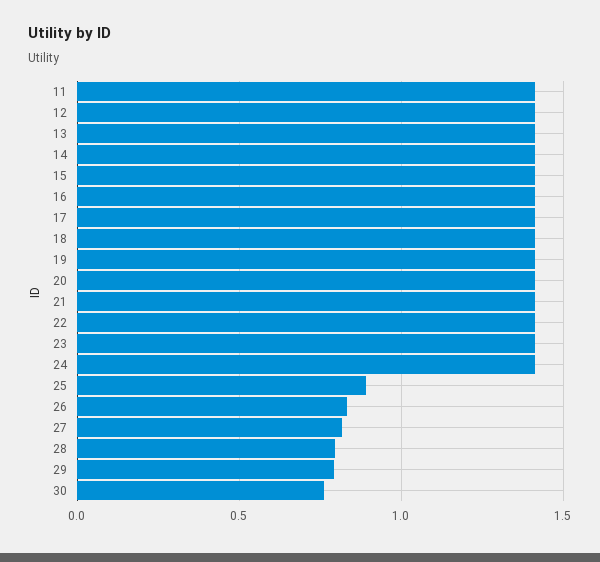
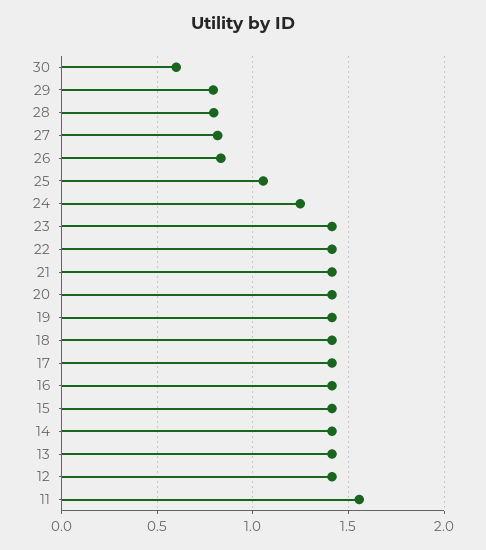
11: 1.4 -> 1.55
24: 1.4 -> 1.25
25: 0.9 -> 1.05
30: 0.75 -> 0.6

